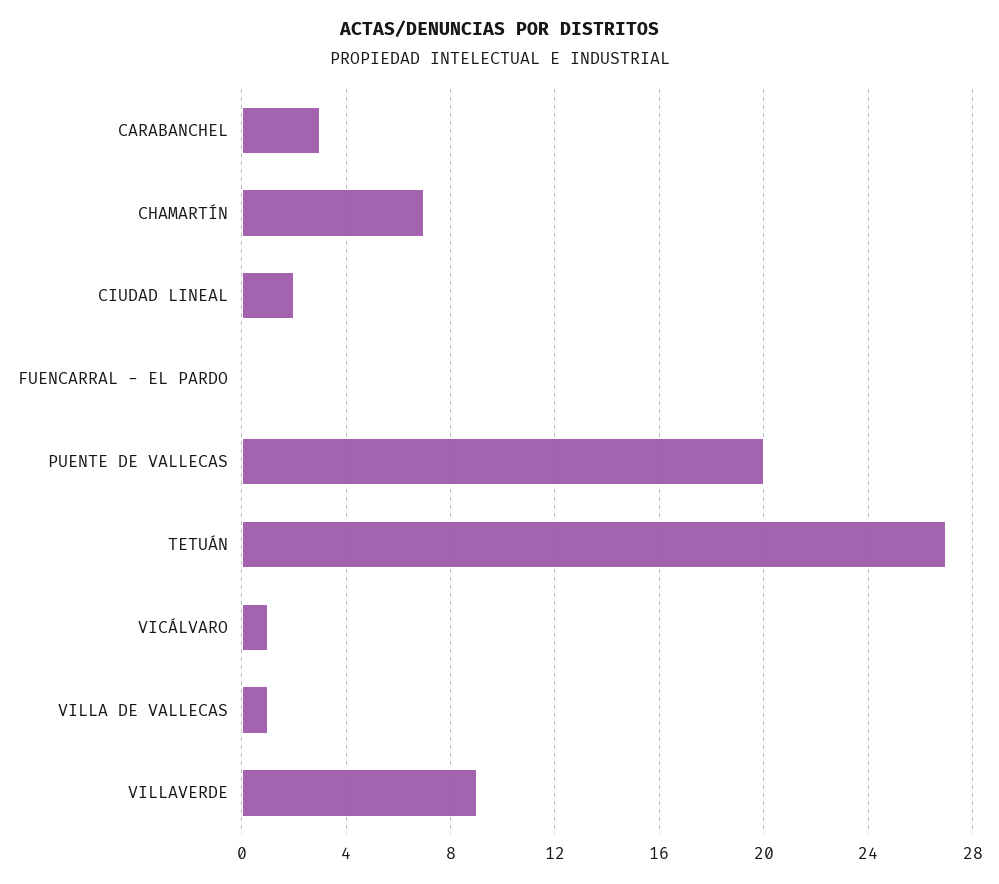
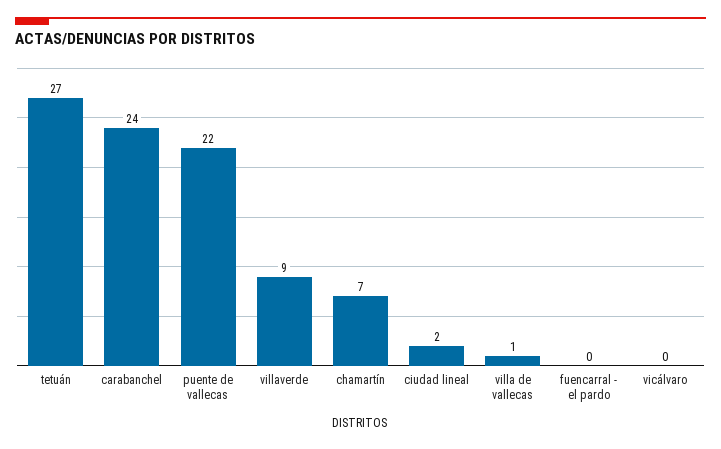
CARABANCHEL: 3 -> 24
PUENTE DE VALLECAS: 20 -> 22
VICÁLVARO: 1 -> 0

